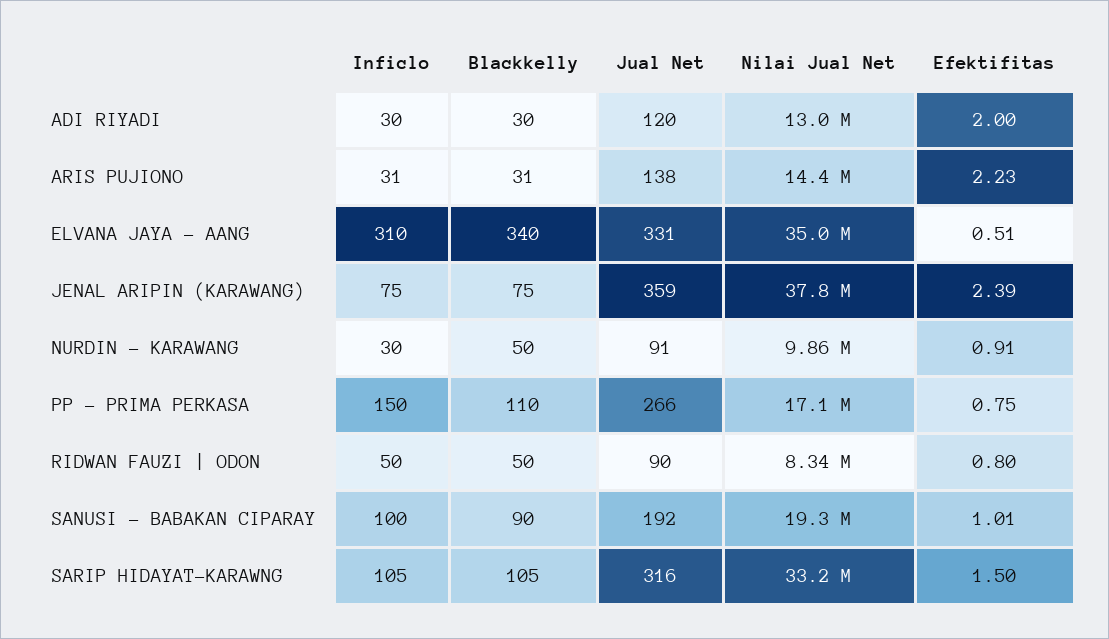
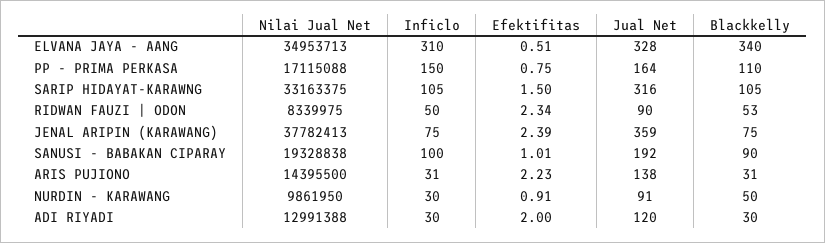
Jual Net, ELVANA JAYA - AANG: 331 -> 328
Jual Net, PP - PRIMA PERKASA: 266 -> 164
Blackkelly, RIDWAN FAUZI | ODON: 50 -> 53
Efektifitas, RIDWAN FAUZI | ODON: 0.8 -> 2.34

